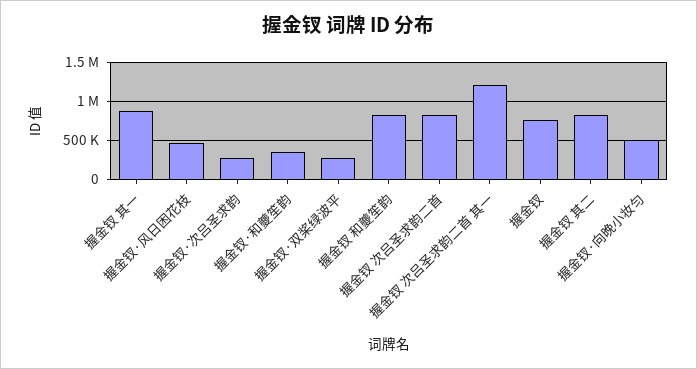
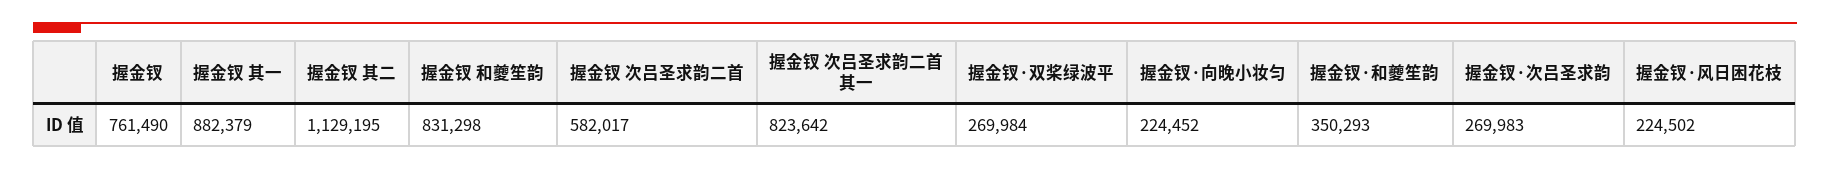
握金钗·风日困花枝: 500000 -> 224502
握金钗 次吕圣求韵二首: 800000 -> 582017
握金钗 次吕圣求韵二首 其一: 1200000 -> 823642
握金钗 其二: 800000 -> 1129195
握金钗·向晚小妆匀: 500000 -> 224452

